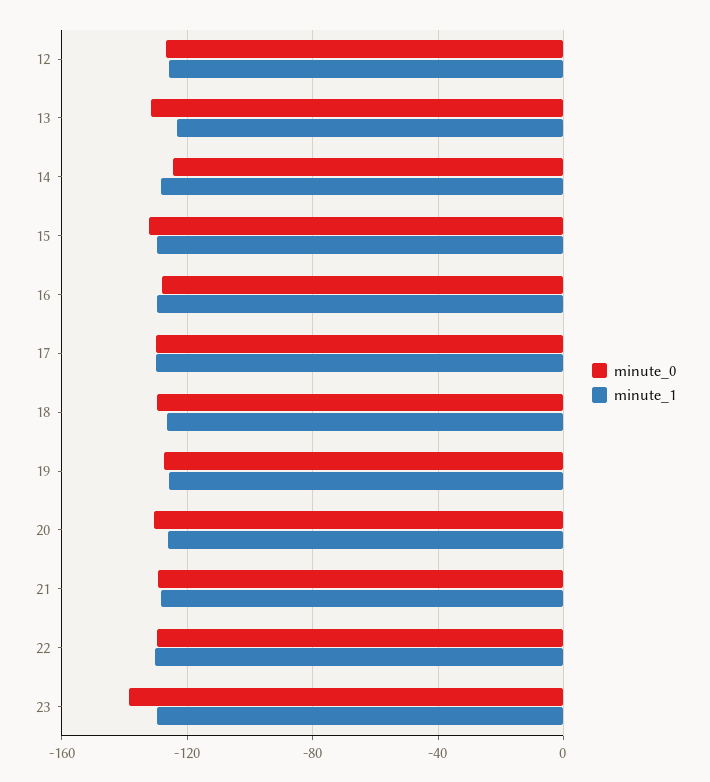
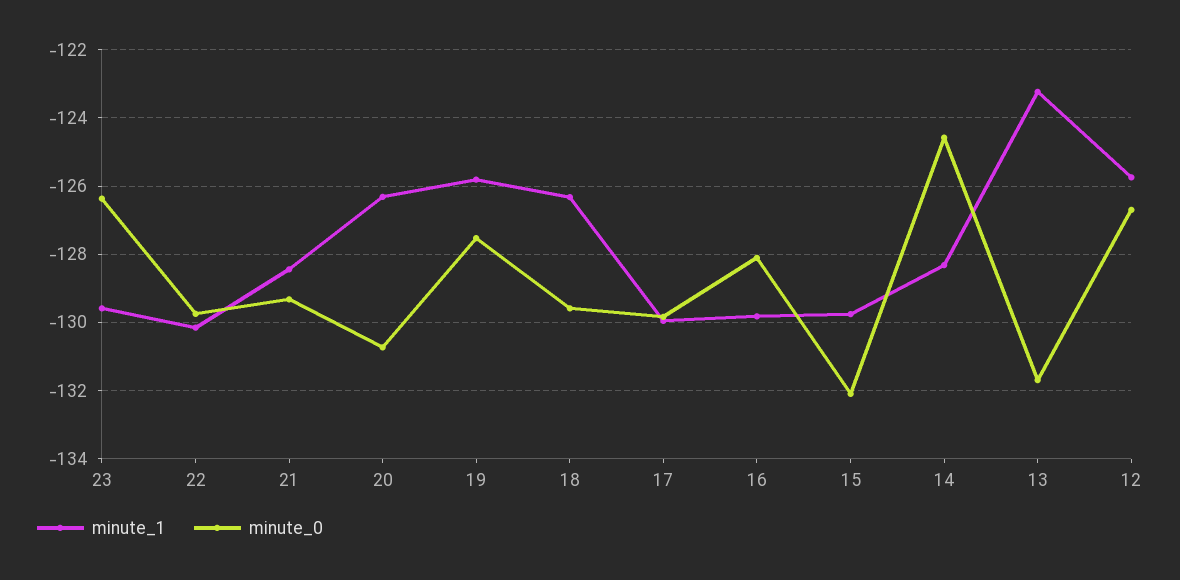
minute_0, 23: -140 -> -126.4

